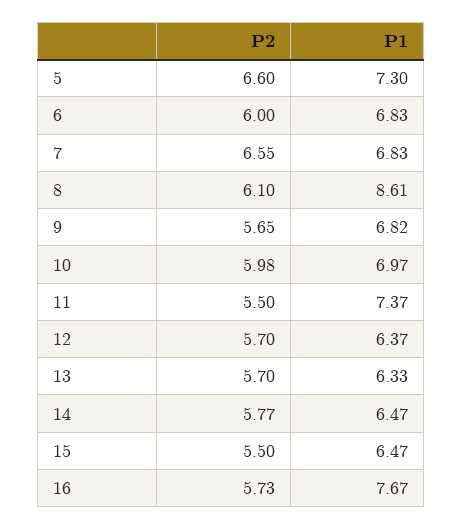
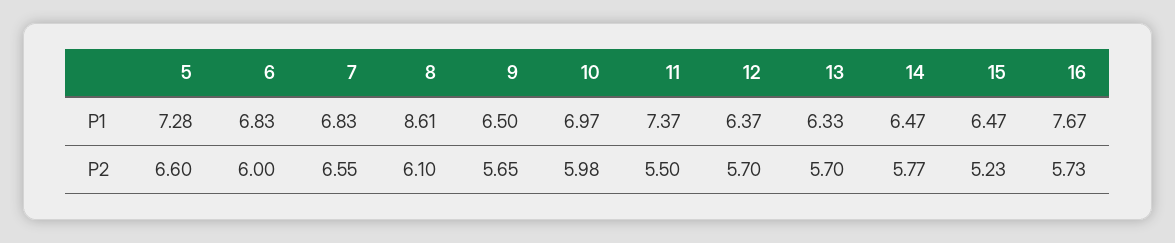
P1, 5: 7.3 -> 7.28
P1, 9: 6.82 -> 6.5
P2, 15: 5.5 -> 5.23

